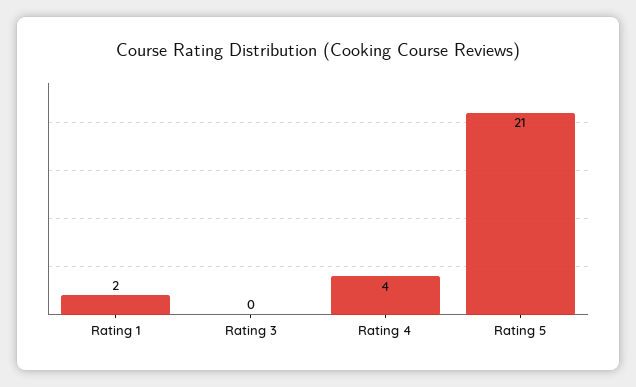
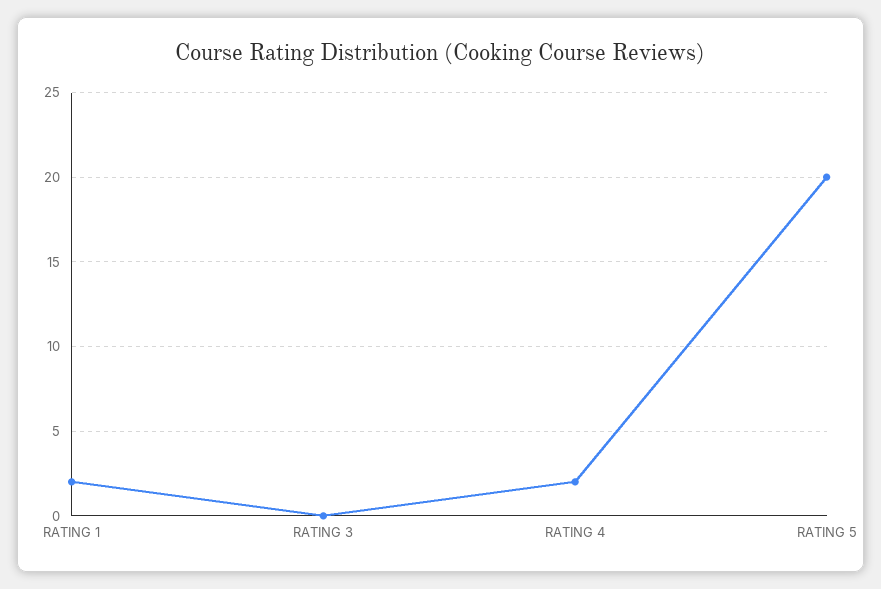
Rating 4: 4 -> 2
Rating 5: 21 -> 20

